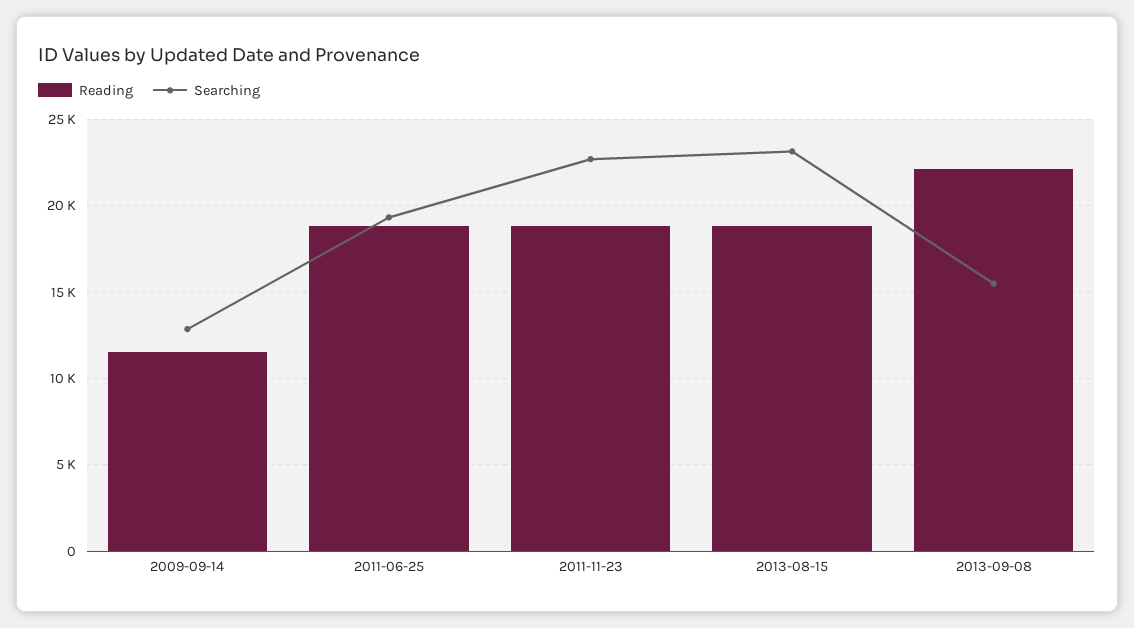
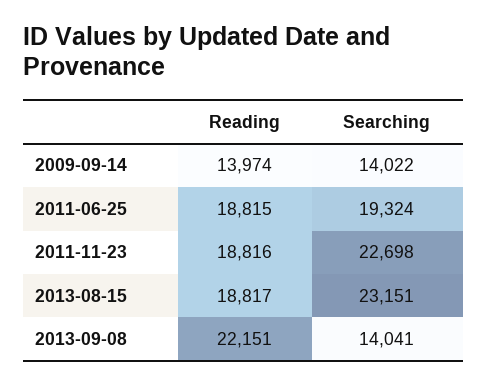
Reading, 2009-09-14: 11500 -> 13974
Searching, 2009-09-14: 13000 -> 14022
Searching, 2013-09-08: 15500 -> 14041

